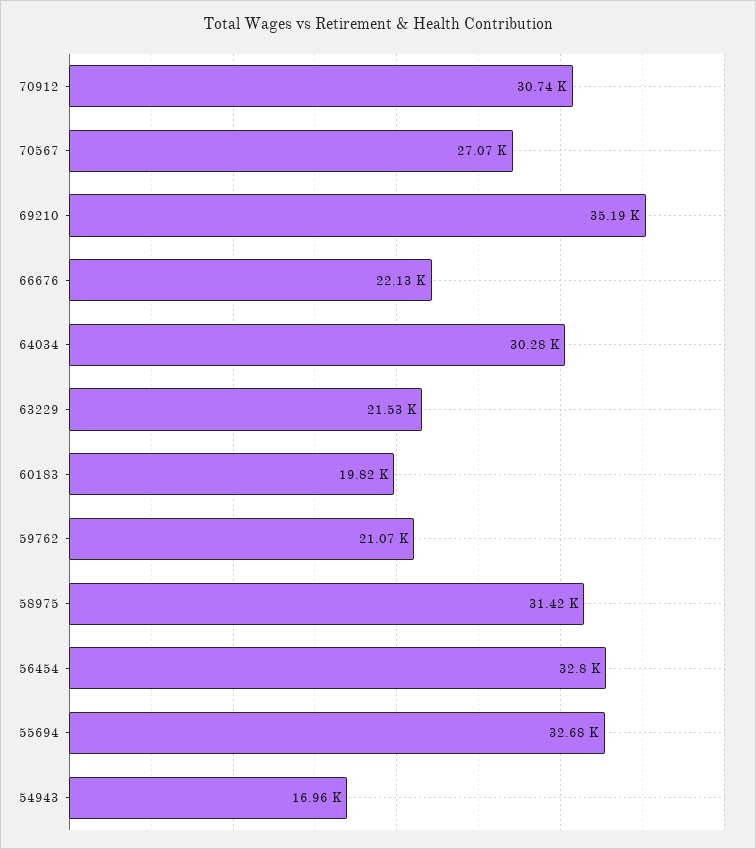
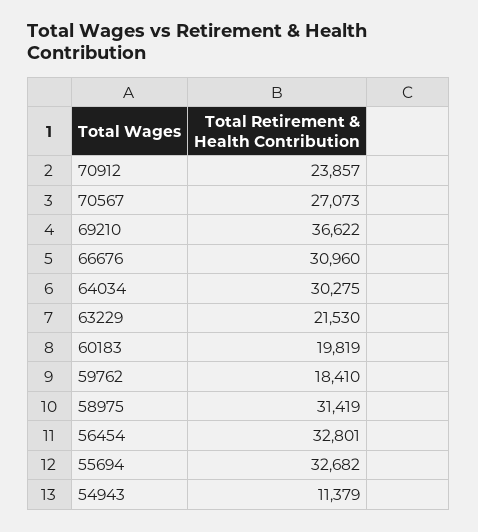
70912: 30740 -> 23857
69210: 35190 -> 36622
66676: 22130 -> 30960
59762: 21070 -> 18410
54943: 16960 -> 11379

